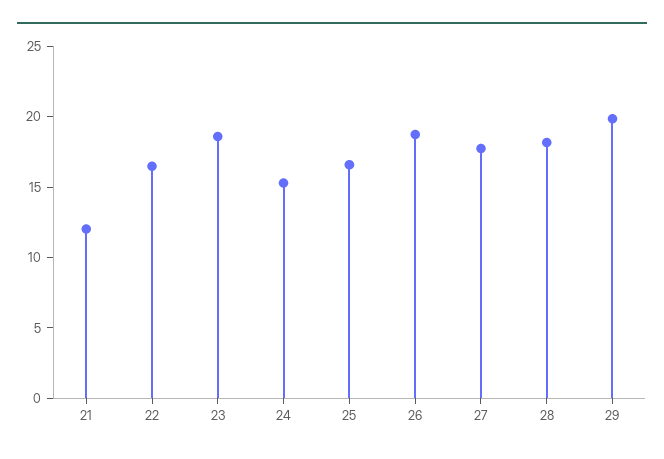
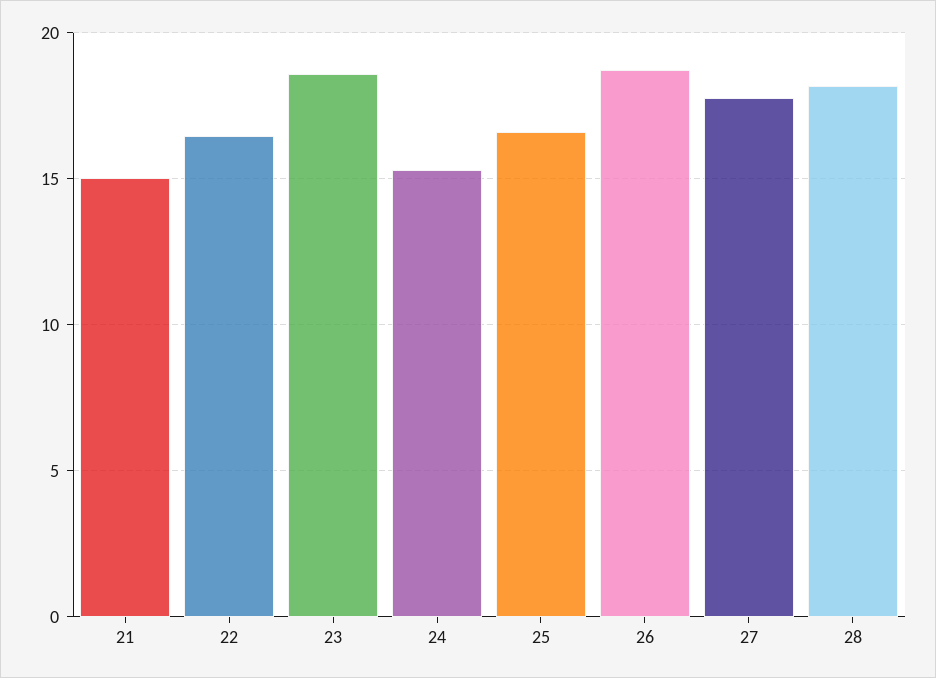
21: 12 -> 15
29: 20 -> none

